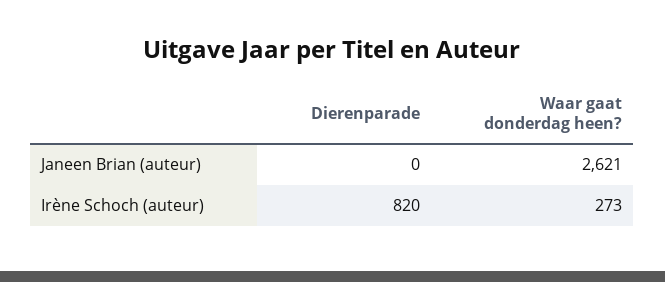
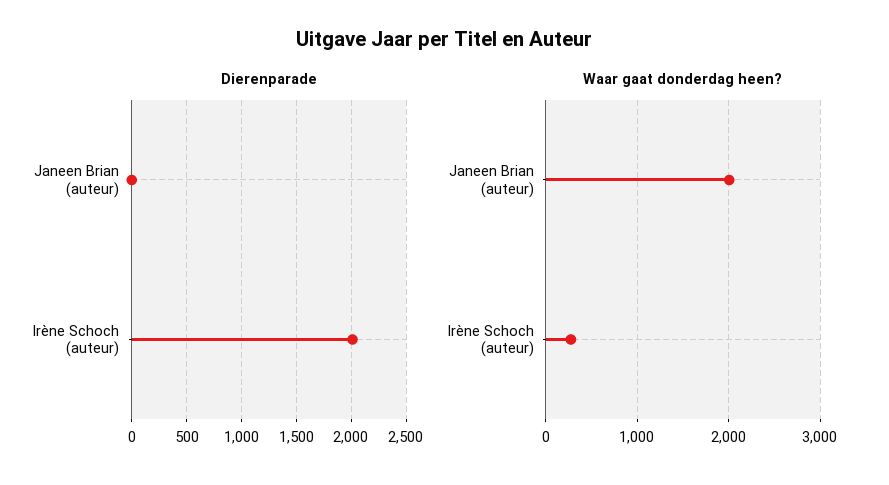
Waar gaat donderdag heen?, Janeen Brian (auteur): 2621 -> 2000
Dierenparade, Irène Schoch (auteur): 820 -> 2000

